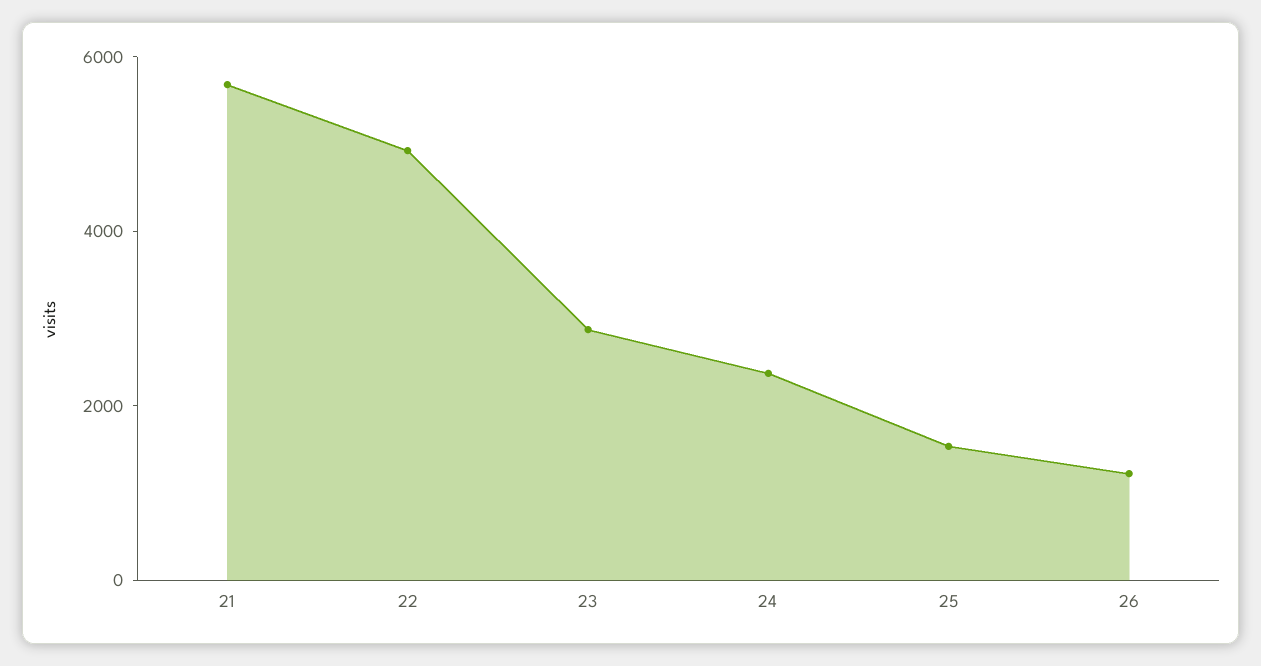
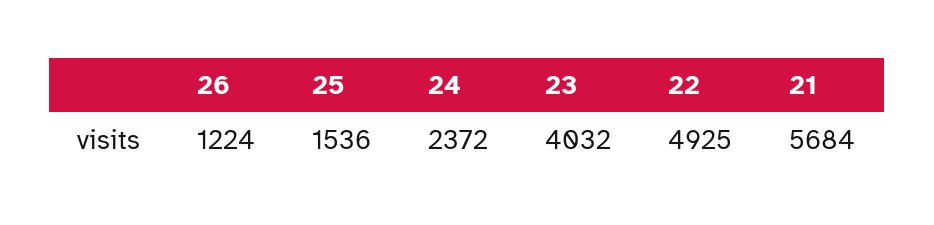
23: 3000 -> 4032

